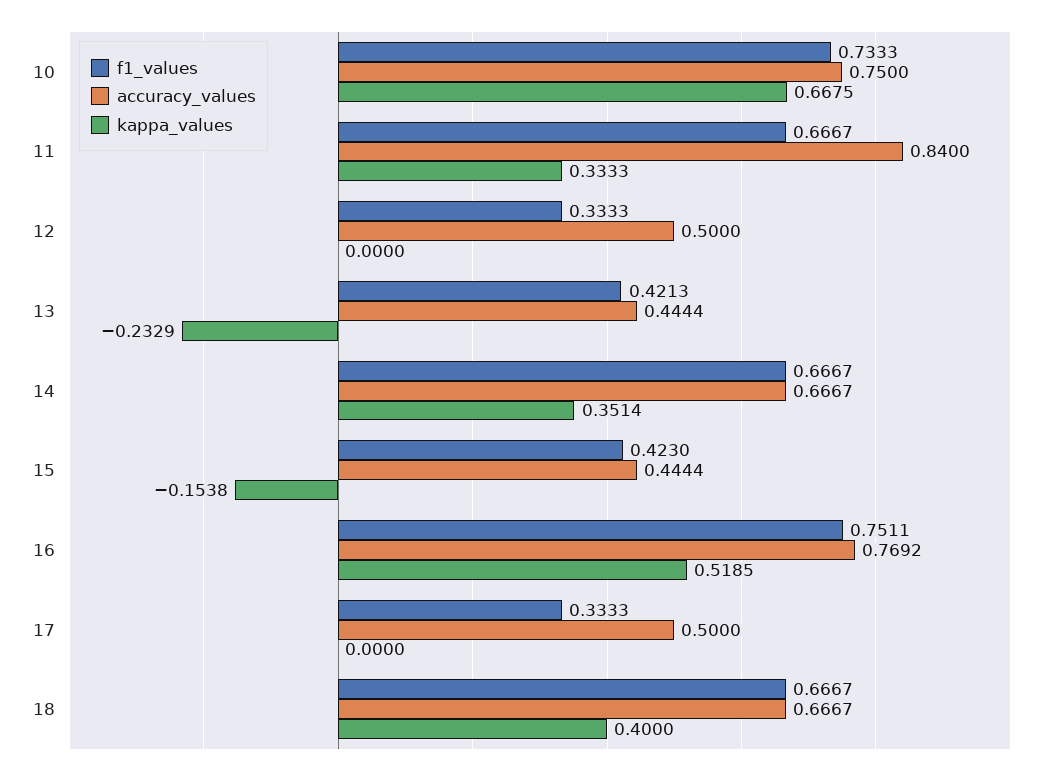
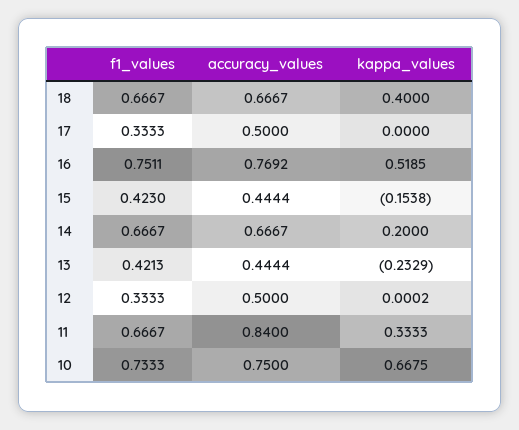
kappa_values, 12: 0 -> 0.0002
kappa_values, 14: 0.3514 -> 0.2

